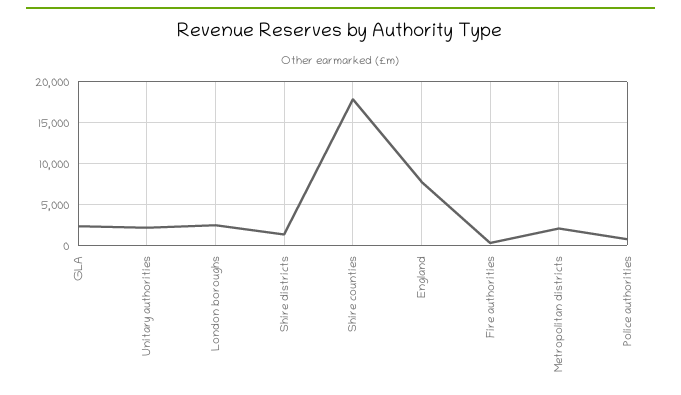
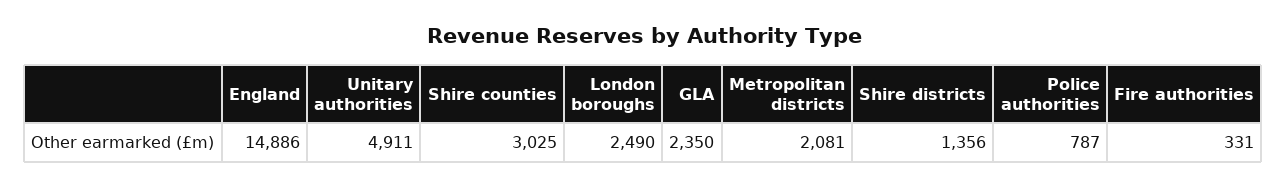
Unitary authorities: 2000 -> 4911
Shire counties: 18000 -> 3025
England: 8000 -> 14886

